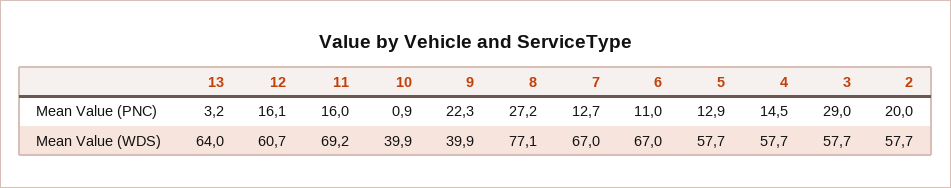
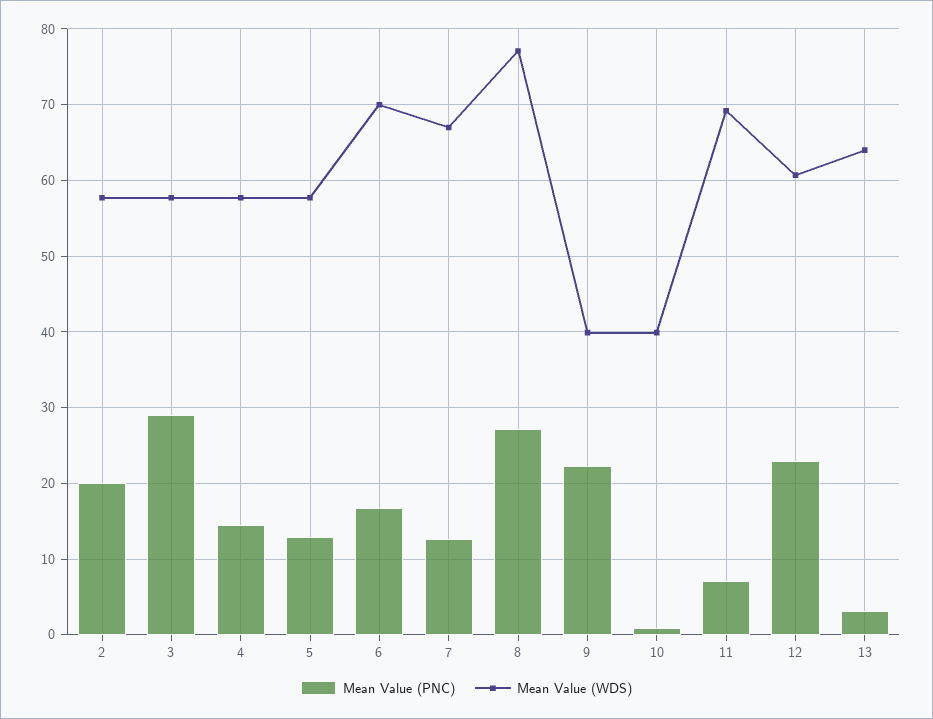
Mean Value (PNC), 12: 16.1 -> 23
Mean Value (PNC), 11: 16 -> 7
Mean Value (PNC), 6: 11 -> 17
Mean Value (WDS), 6: 67 -> 70

